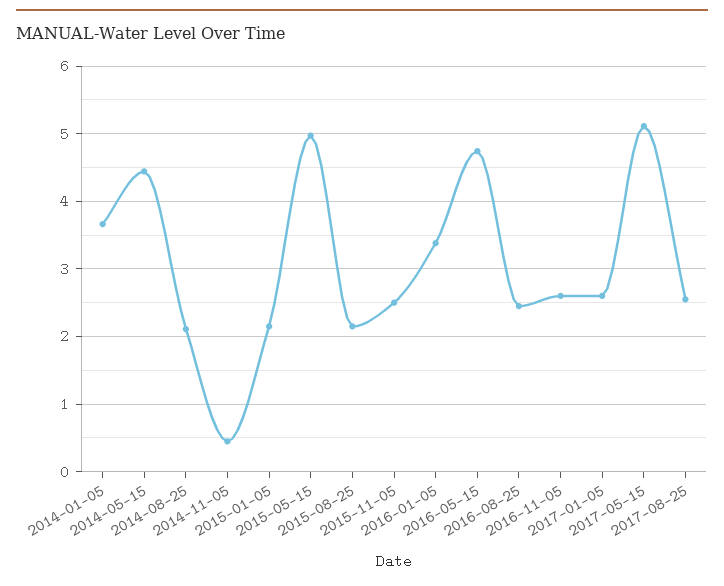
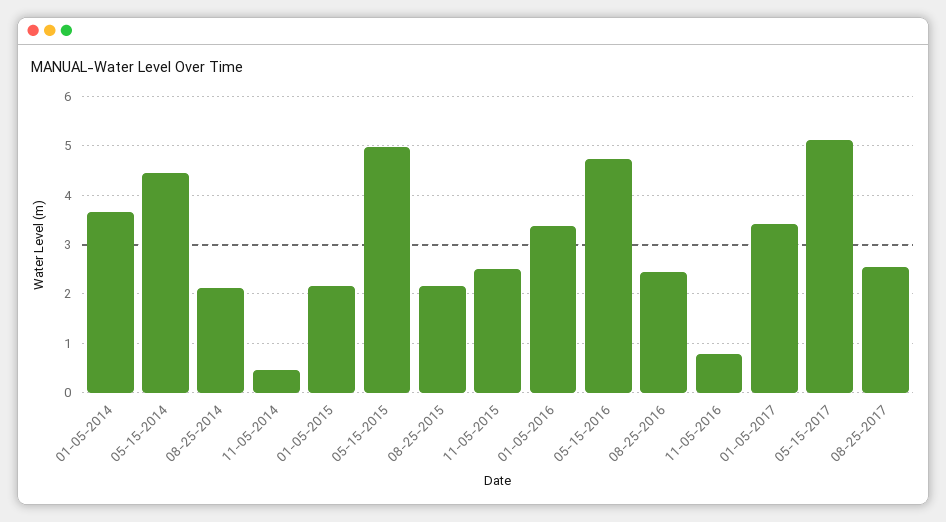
2016-11-05: 2.6 -> 0.8
2017-01-05: 2.6 -> 3.4

